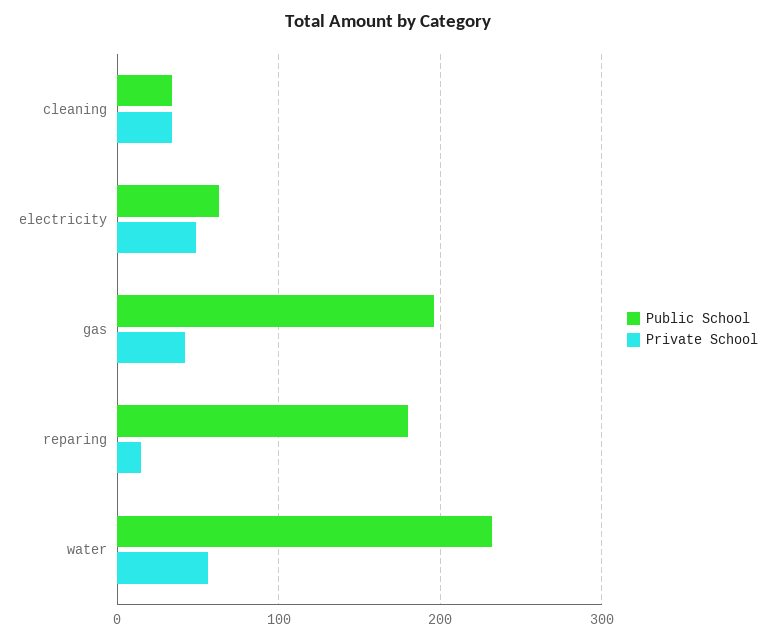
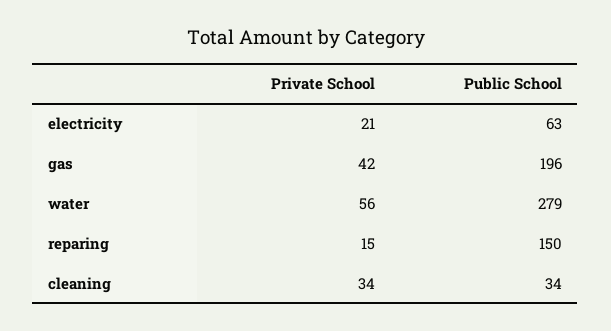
Private School, electricity: 50 -> 21
Public School, reparing: 180 -> 150
Public School, water: 230 -> 279

